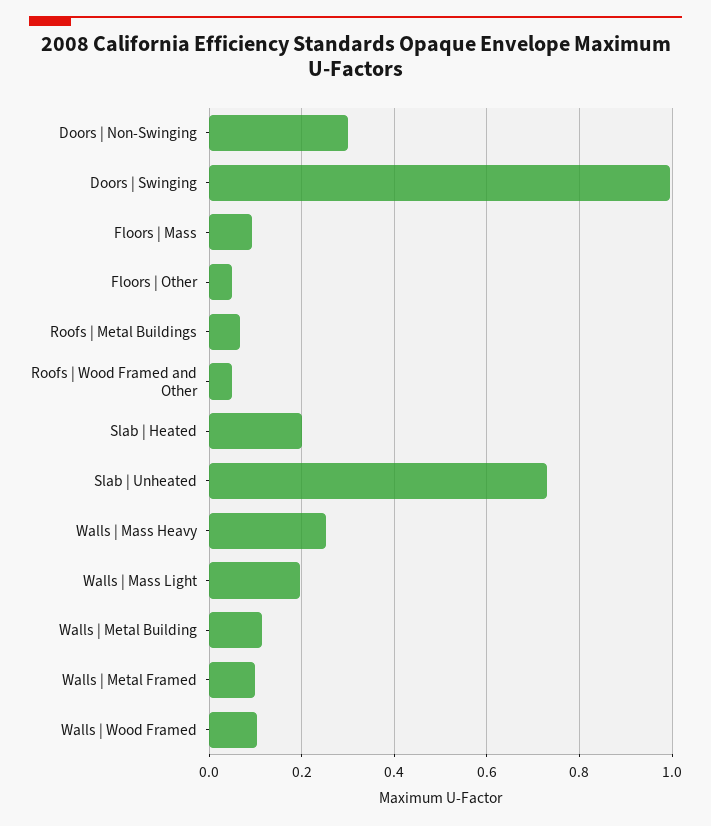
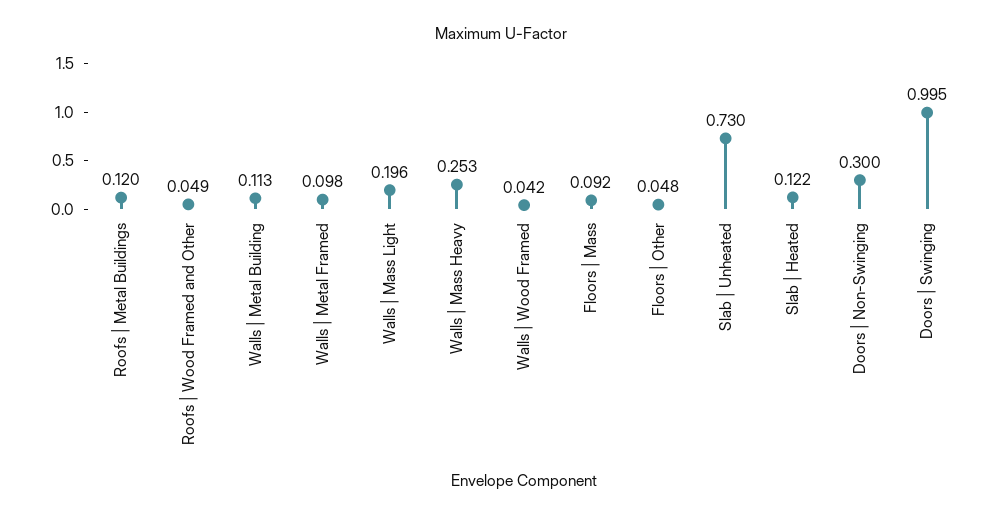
Roofs | Metal Buildings: 0.06 -> 0.12
Slab | Heated: 0.2 -> 0.122
Walls | Wood Framed: 0.1 -> 0.042

